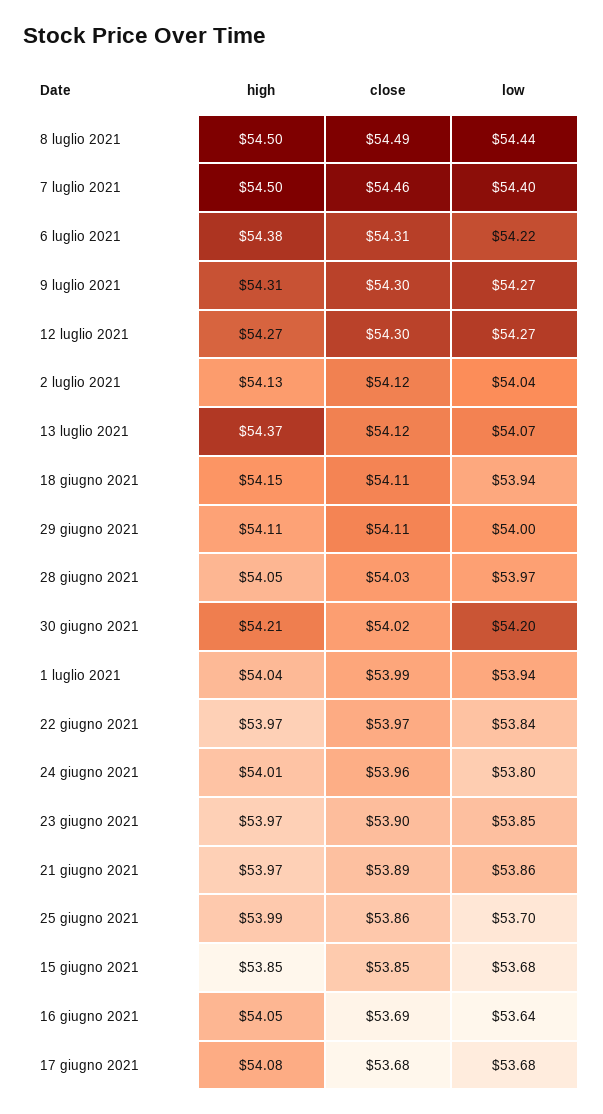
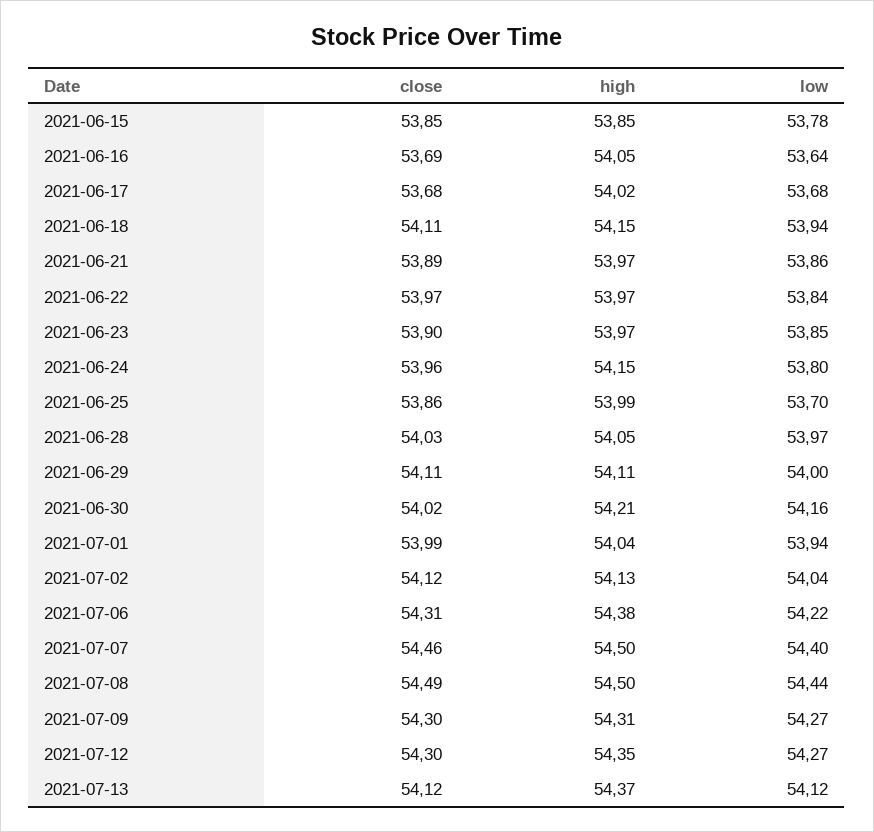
high, 12 luglio 2021: 54.27 -> 54.35
low, 13 luglio 2021: 54.07 -> 54.12
low, 30 giugno 2021: 54.2 -> 54.16
high, 24 giugno 2021: 54.01 -> 54.15
low, 15 giugno 2021: 53.68 -> 53.78
high, 17 giugno 2021: 54.08 -> 54.02

